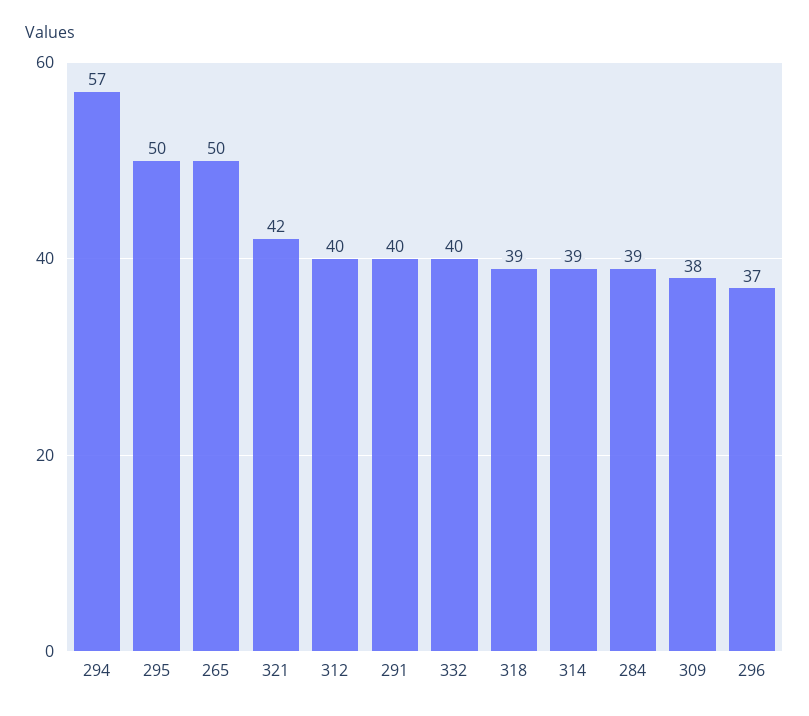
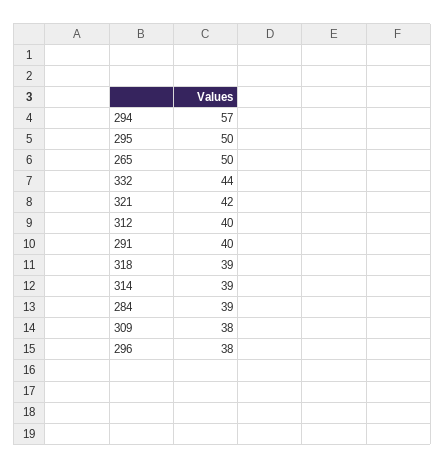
332: 40 -> 44
296: 37 -> 38

